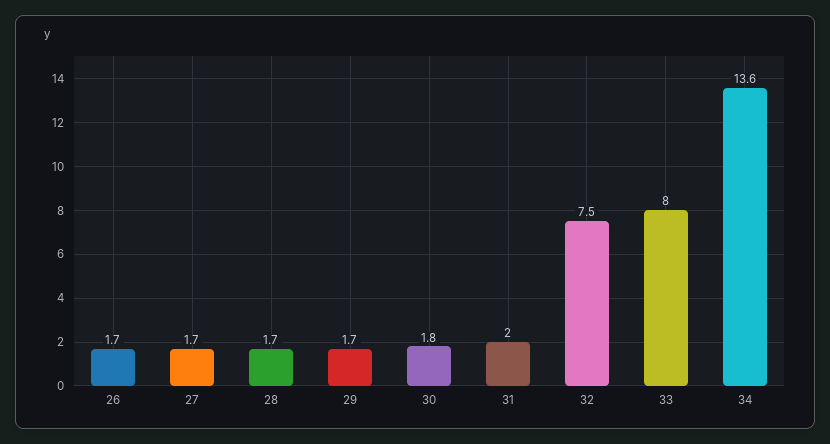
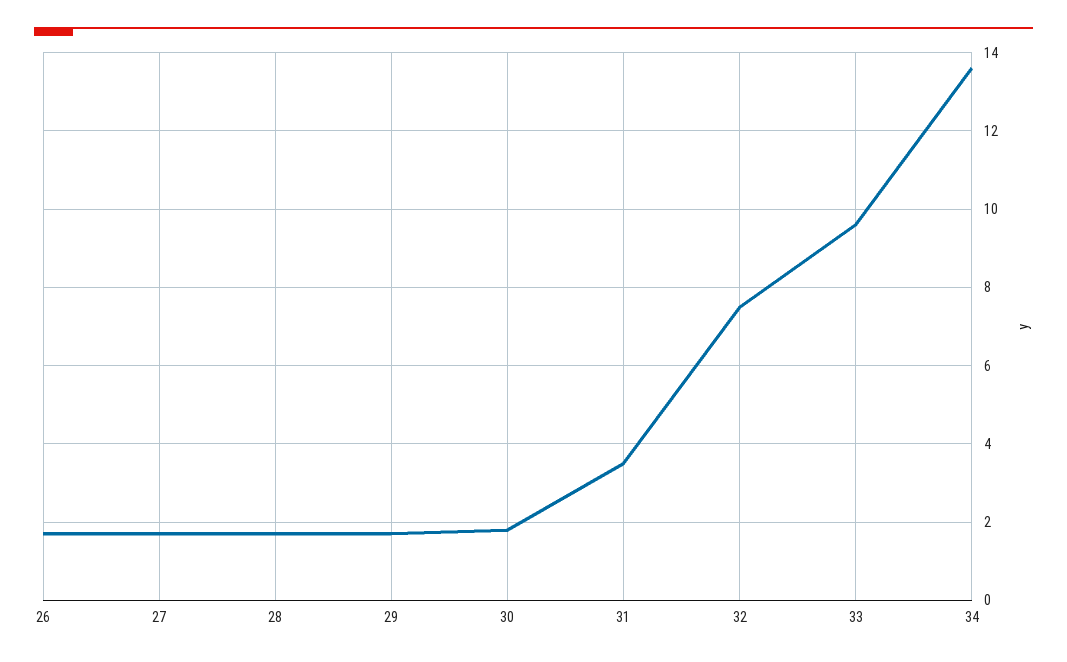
31: 2 -> 3.5
33: 8 -> 9.5

